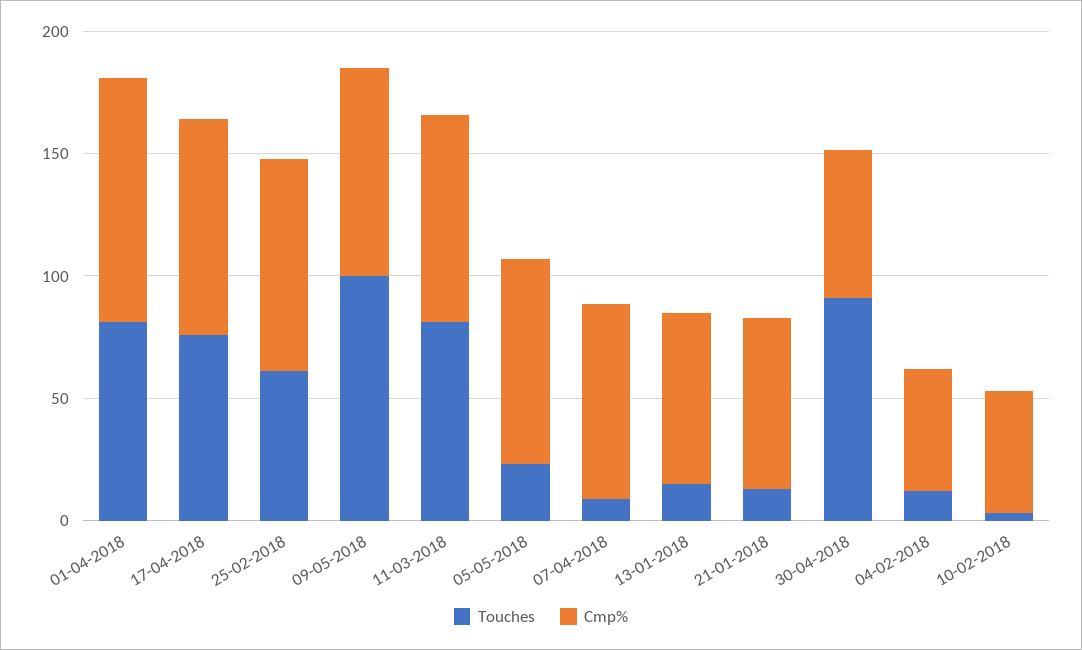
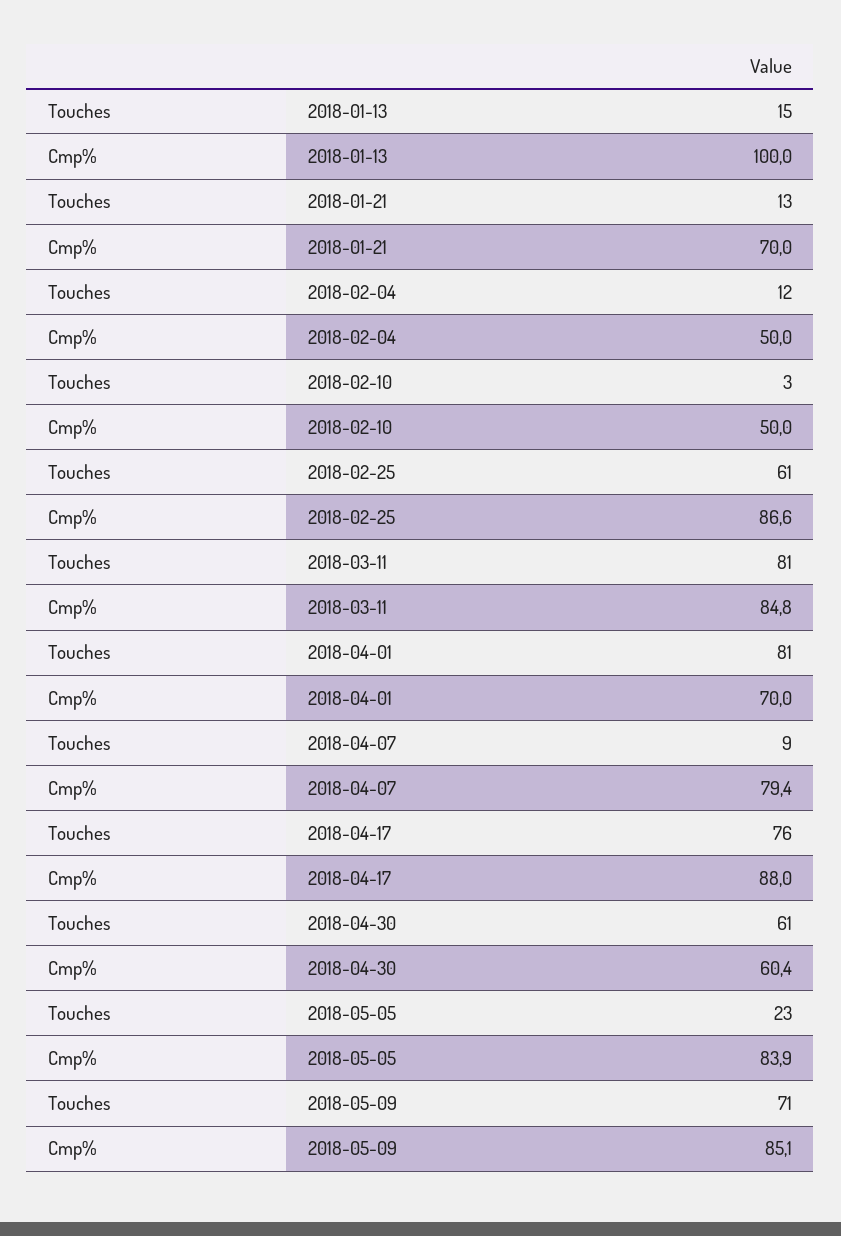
Cmp%, 01-04-2018: 100 -> 70
Touches, 09-05-2018: 100 -> 71
Cmp%, 13-01-2018: 70 -> 100
Touches, 30-04-2018: 90 -> 61

